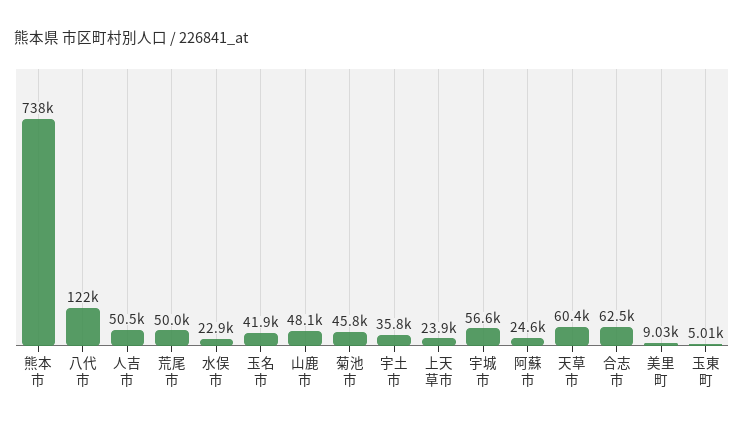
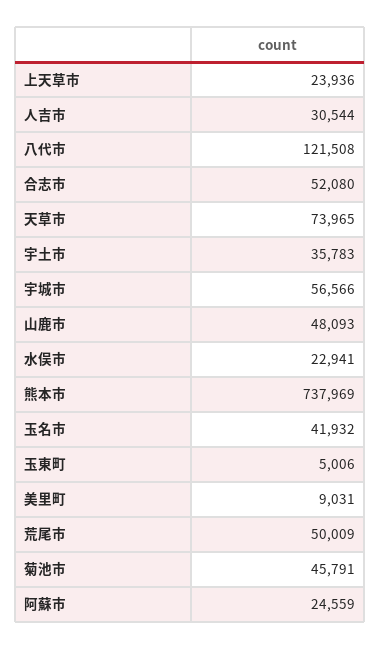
人吉市: 50500 -> 30544
天草市: 60400 -> 73965
合志市: 62500 -> 52080

